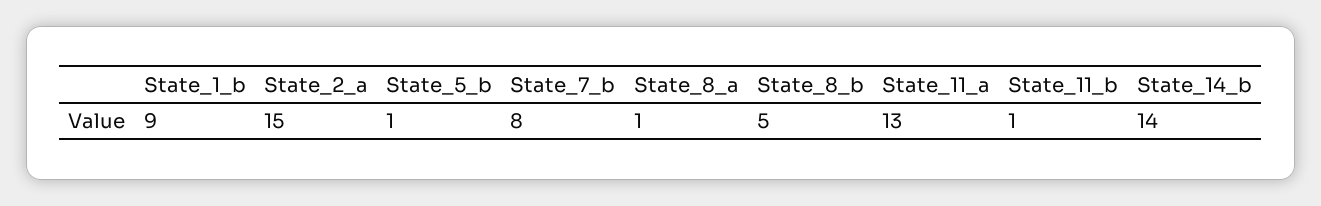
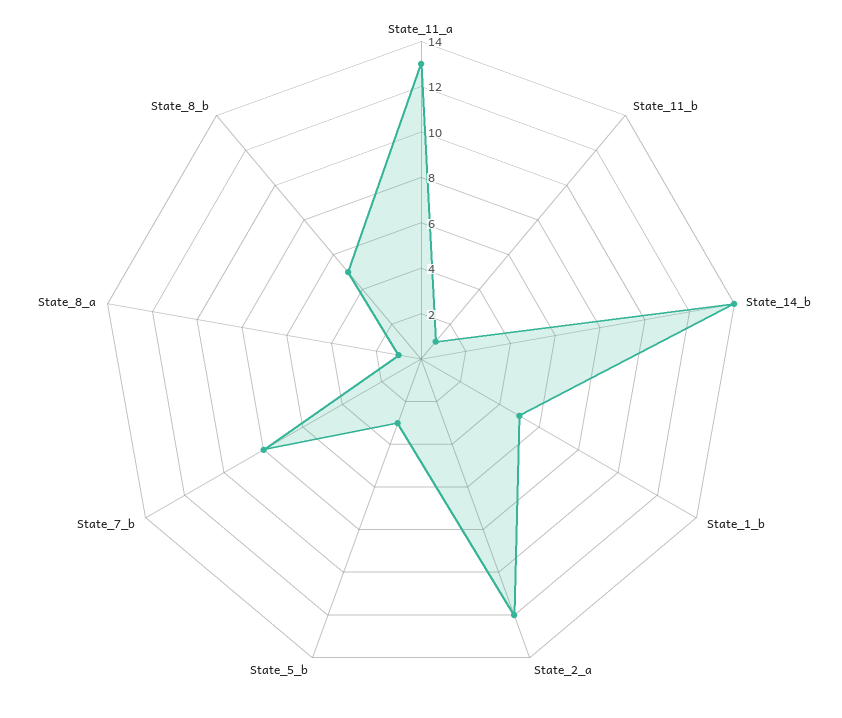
State_1_b: 9 -> 5
State_2_a: 15 -> 12
State_5_b: 1 -> 3

